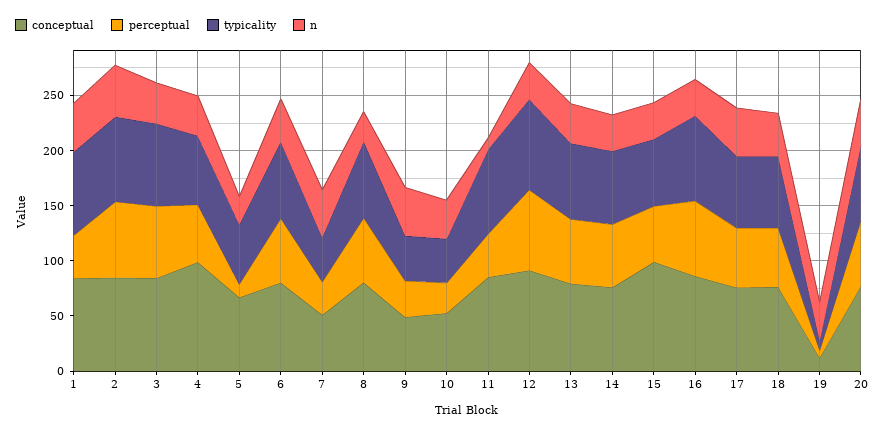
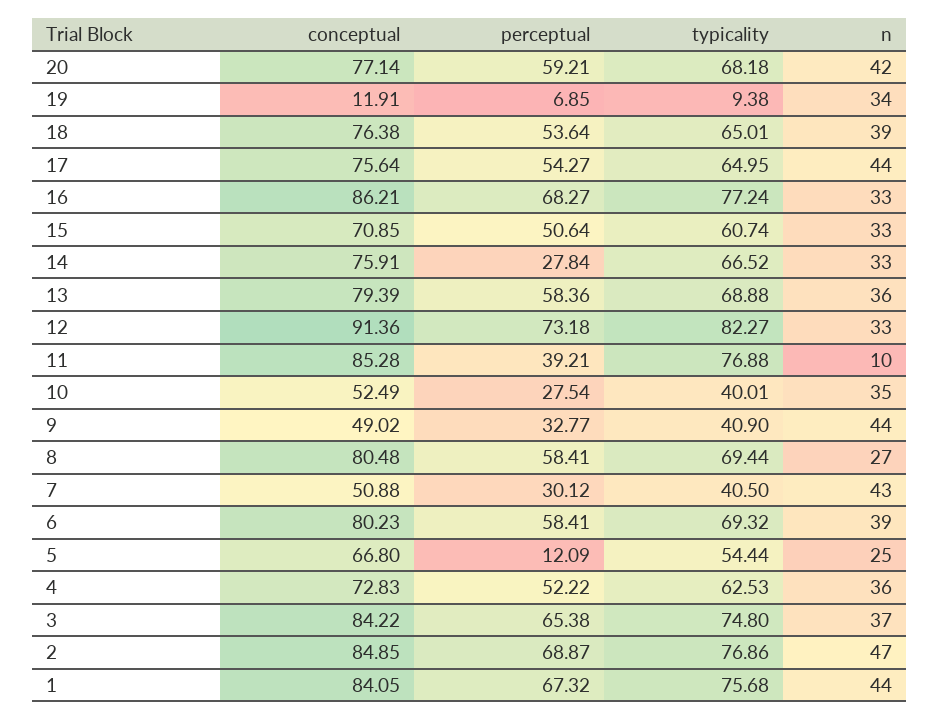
perceptual, 1: 40 -> 67.32
conceptual, 4: 100 -> 72.83
perceptual, 14: 60 -> 27.84
conceptual, 15: 100 -> 70.85

